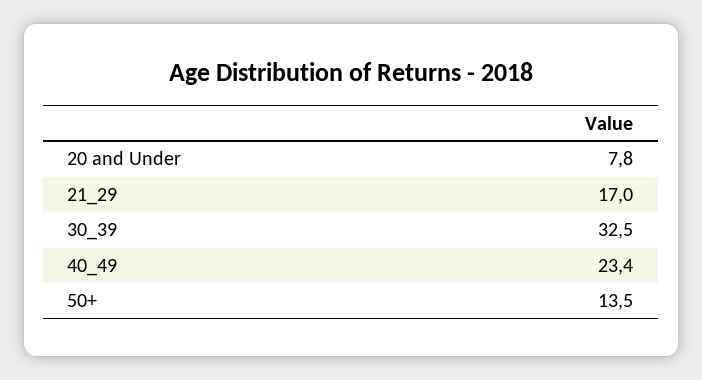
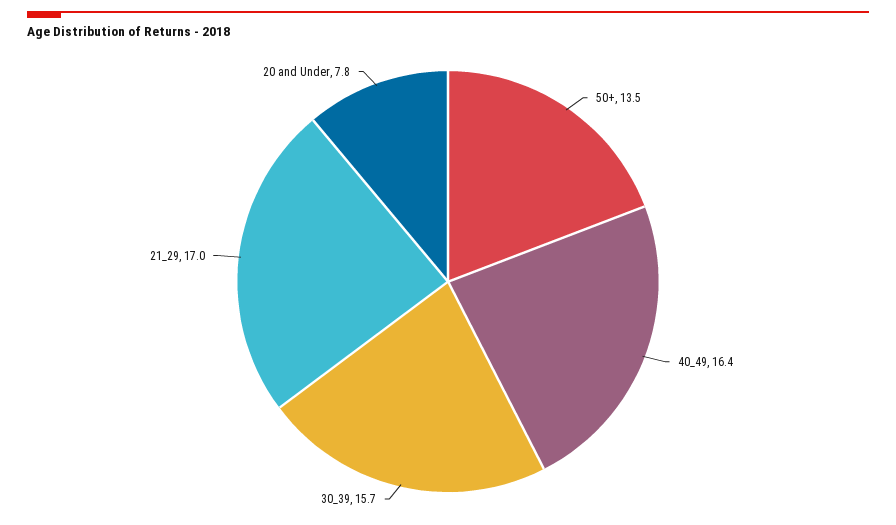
30_39: 32.5 -> 15.7
40_49: 23.4 -> 16.4

